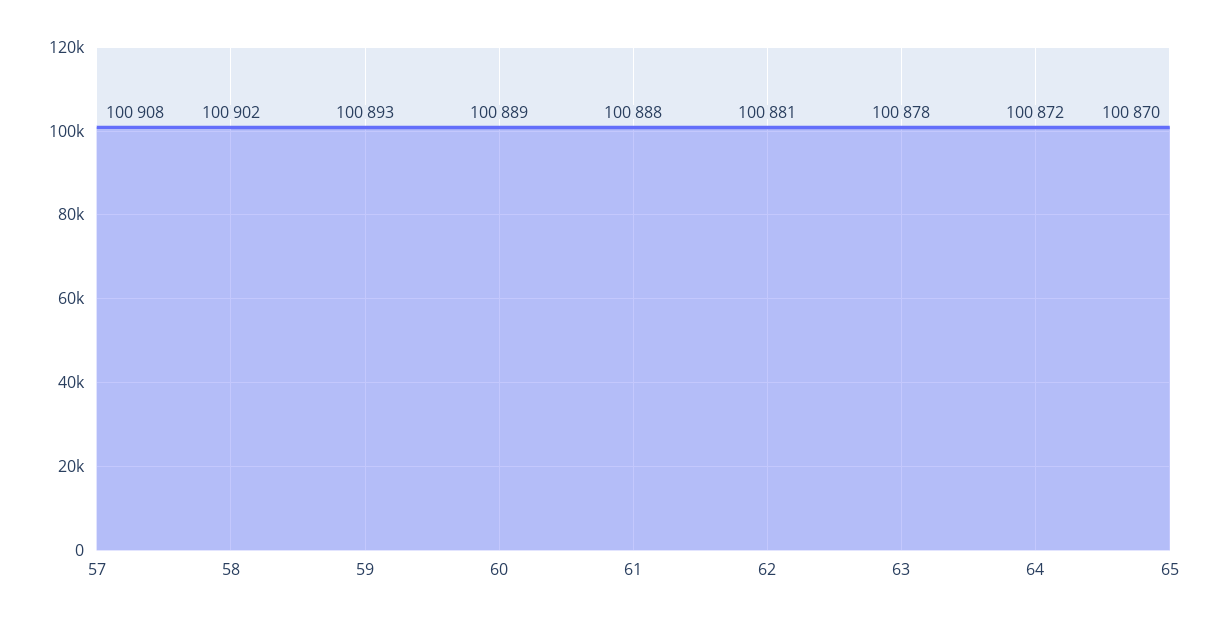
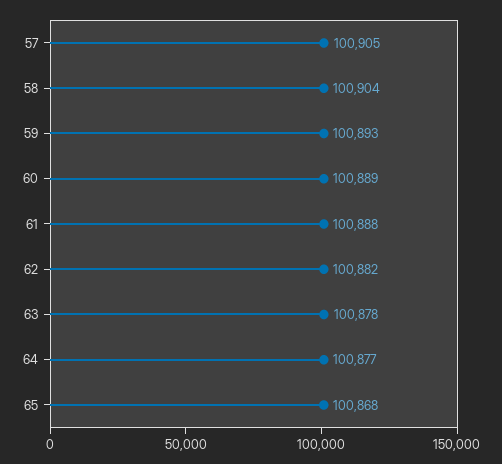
57: 100908 -> 100905
58: 100902 -> 100904
62: 100881 -> 100882
64: 100872 -> 100877
65: 100870 -> 100868

